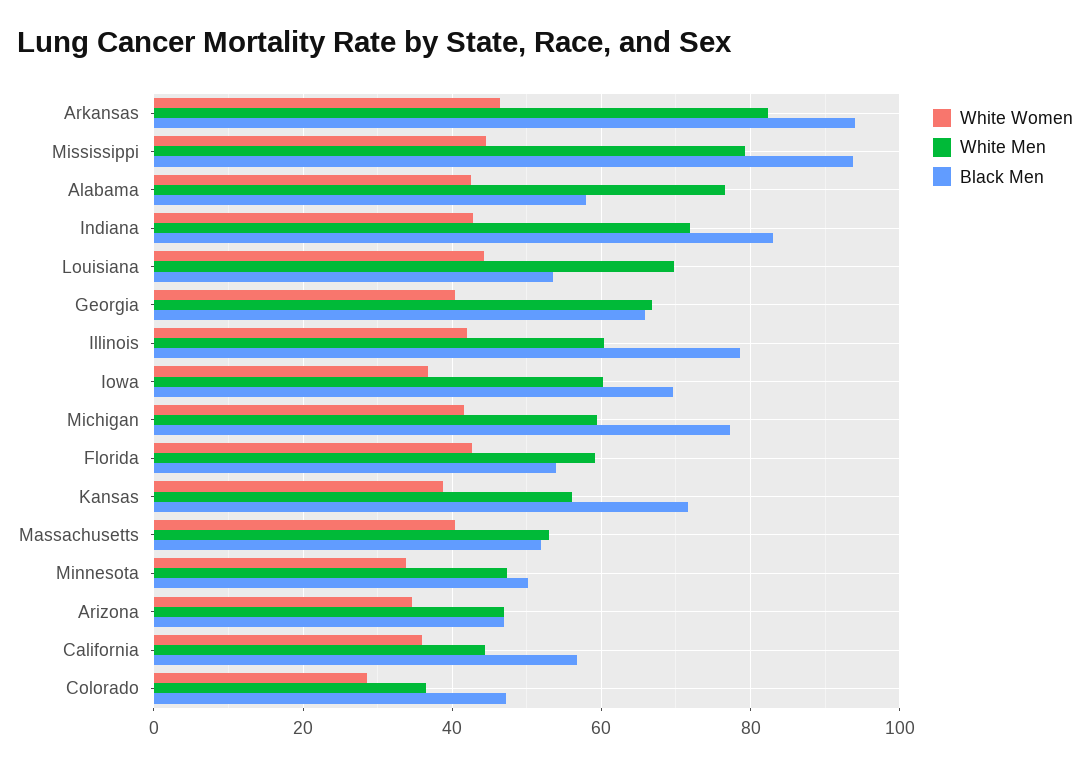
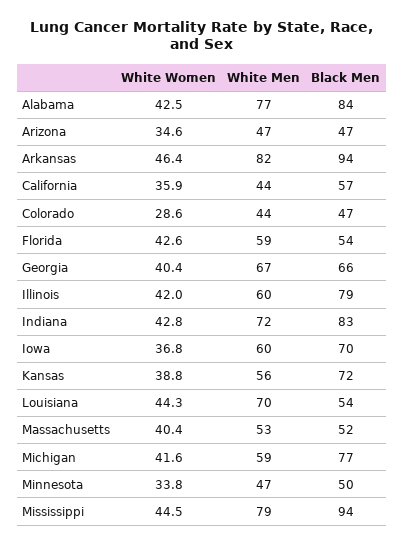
Black Men, Alabama: 58 -> 84
White Men, Colorado: 36 -> 44

